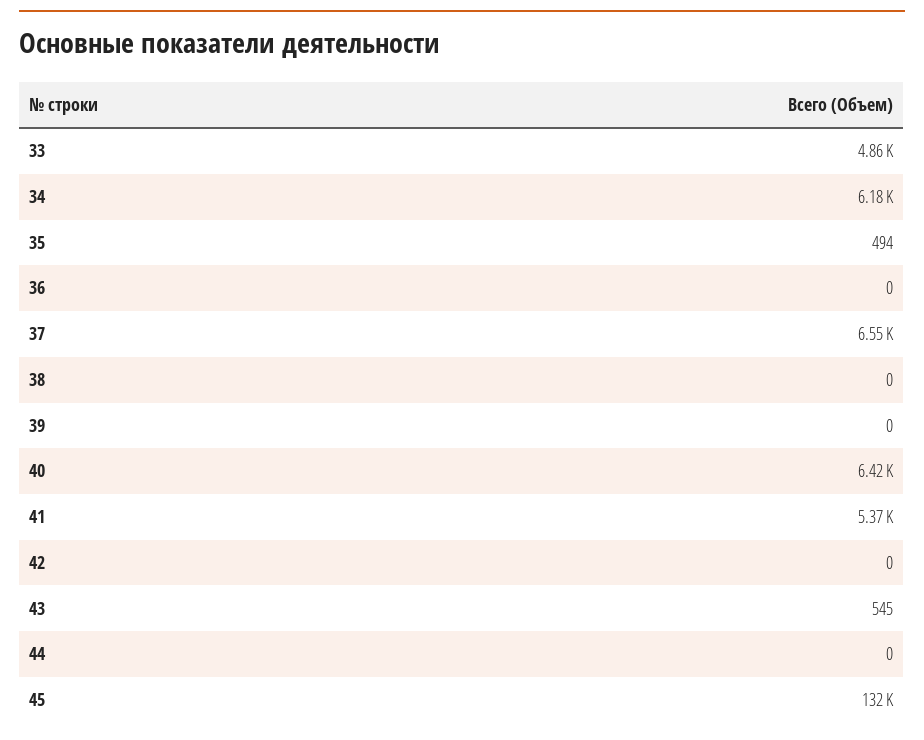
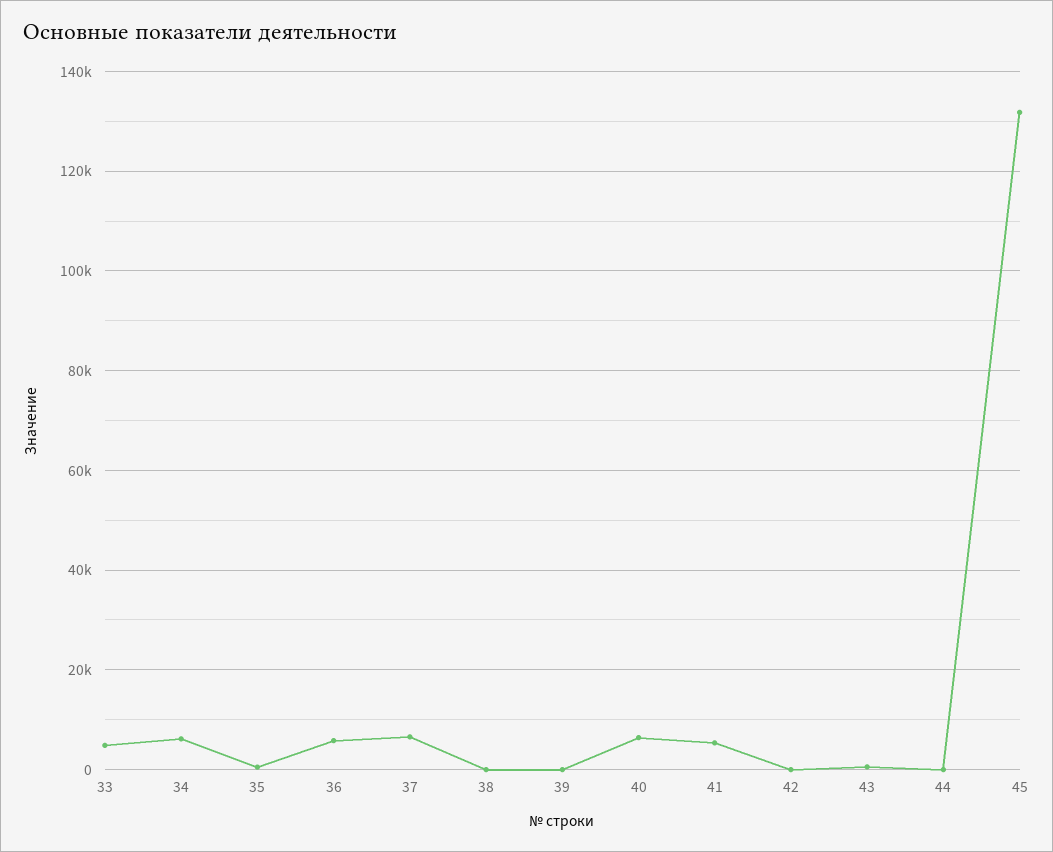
36: 0 -> 6000

